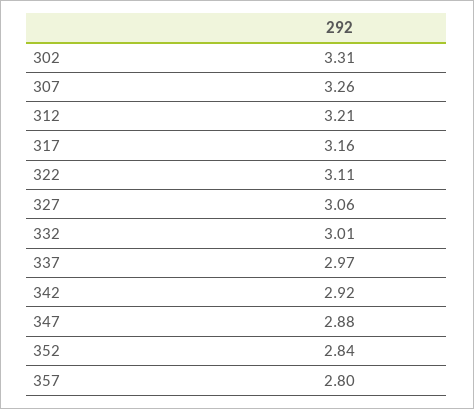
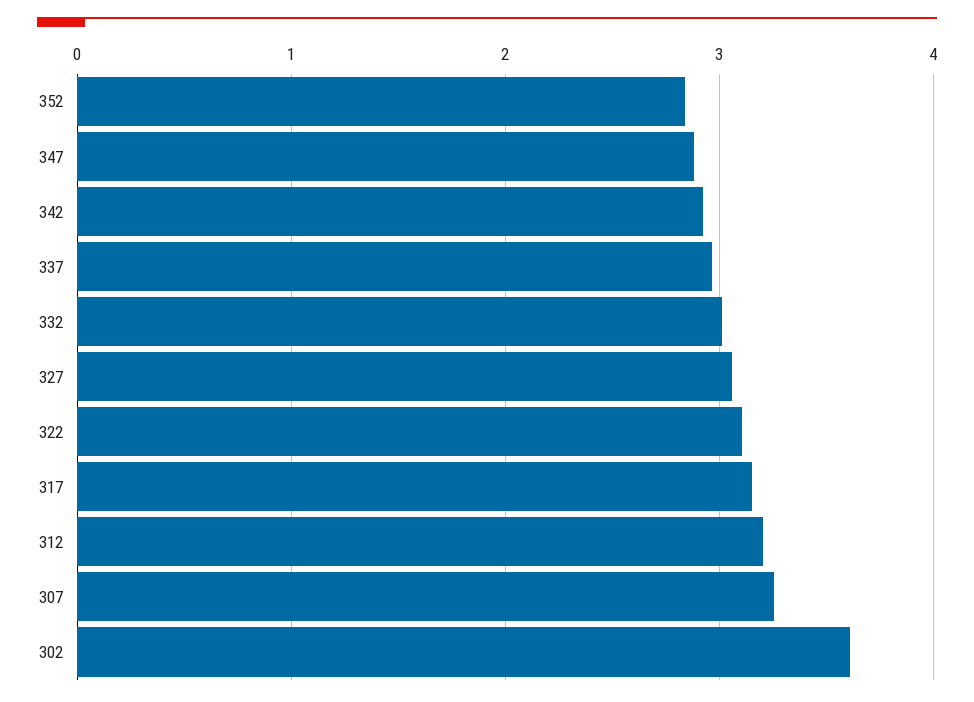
302: 3.31 -> 3.6
357: 2.8 -> none

